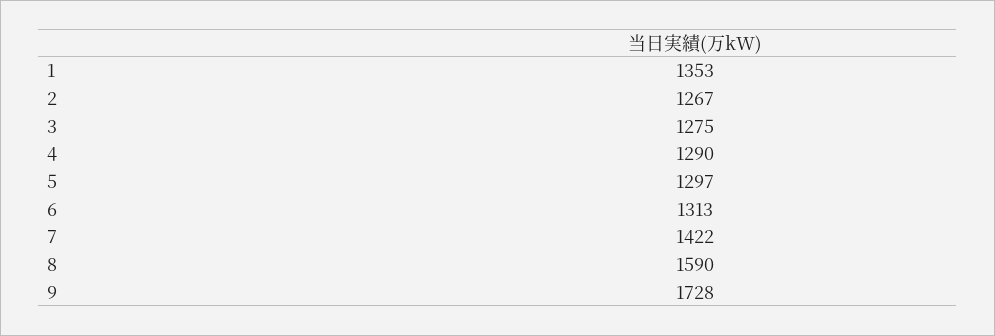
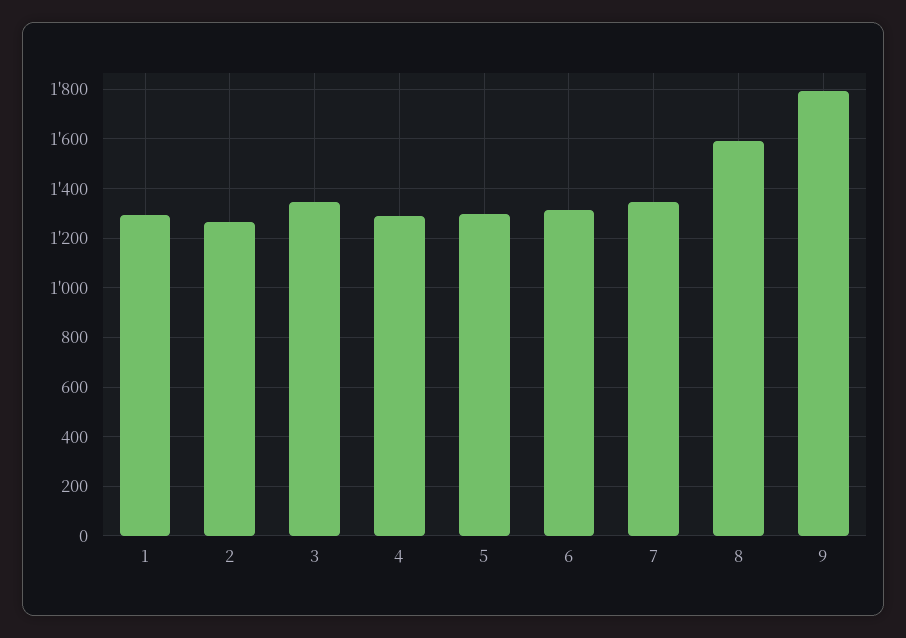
1: 1353 -> 1300
3: 1275 -> 1350
7: 1422 -> 1350
9: 1728 -> 1800

